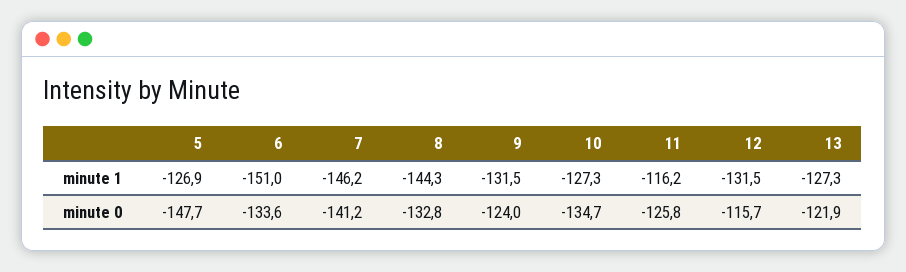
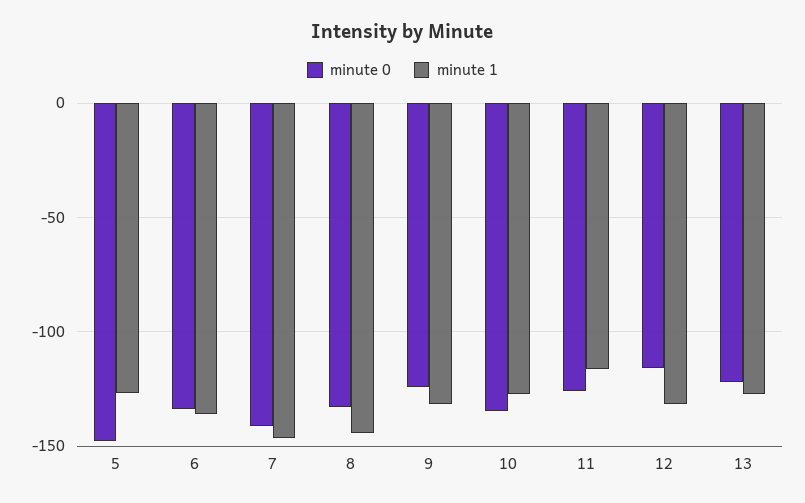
minute 1, 6: -151 -> -135

